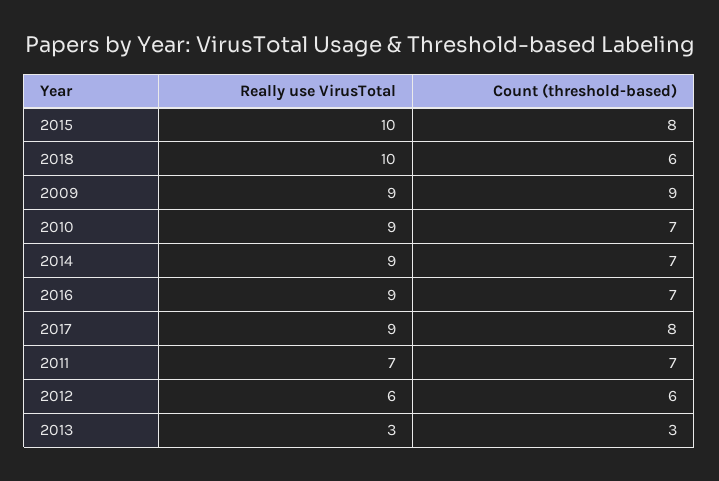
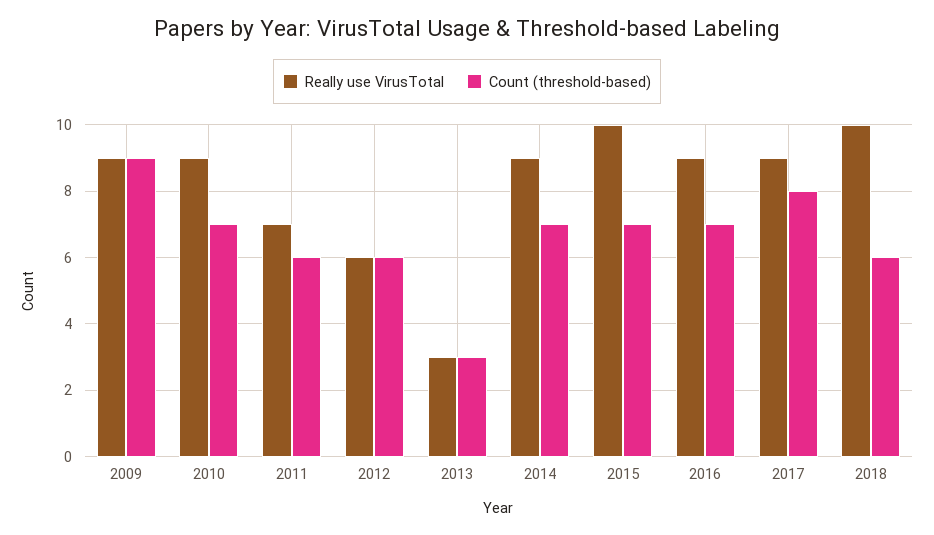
Count (threshold-based), 2015: 8 -> 7
Count (threshold-based), 2011: 7 -> 6

